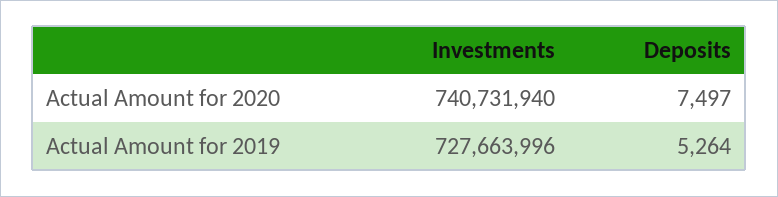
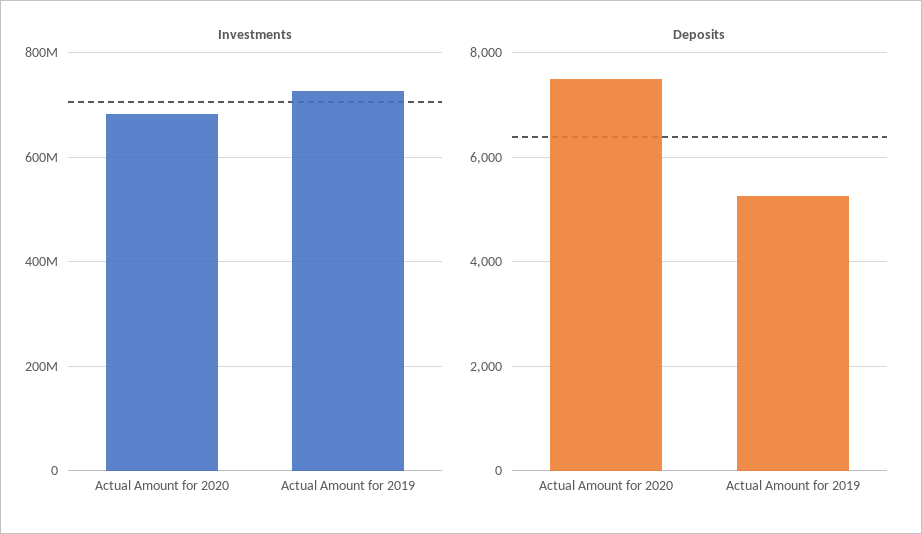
Investments, Actual Amount for 2020: 740731940 -> 680000000

